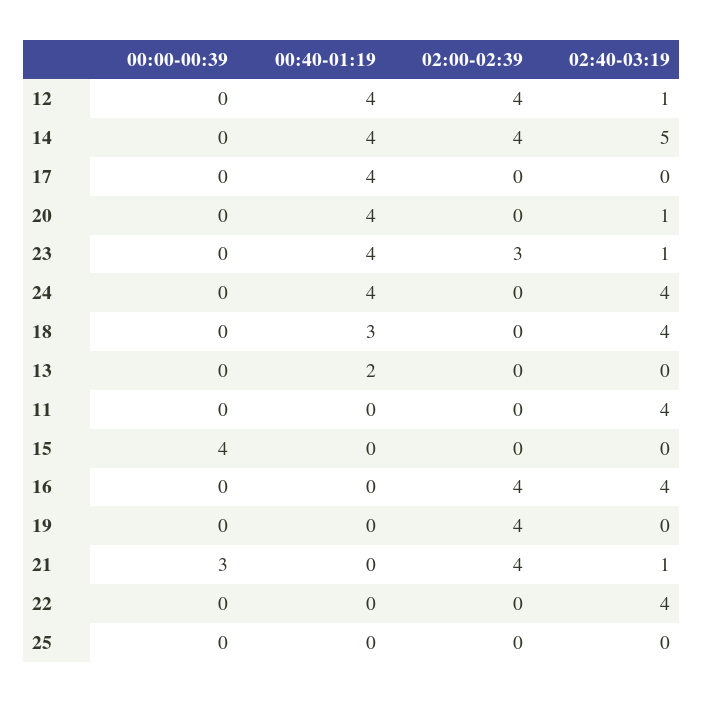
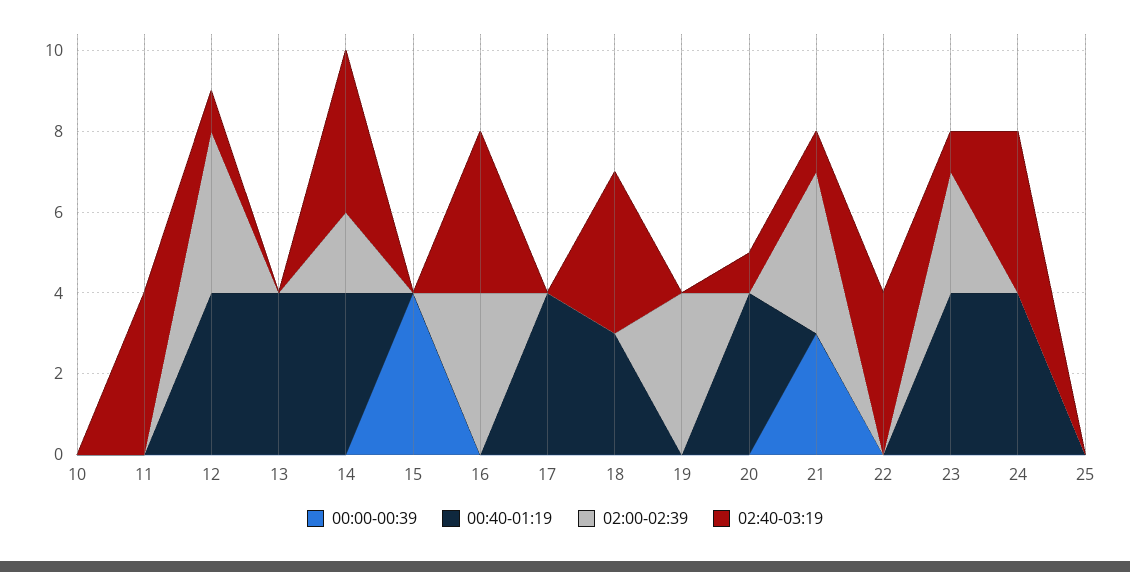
02:00-02:39, 14: 4 -> 2
02:40-03:19, 14: 5 -> 4
00:40-01:19, 13: 2 -> 4
00:00-00:39, 10: none -> 0
00:40-01:19, 10: none -> 0
02:00-02:39, 10: none -> 0
02:40-03:19, 10: none -> 0

